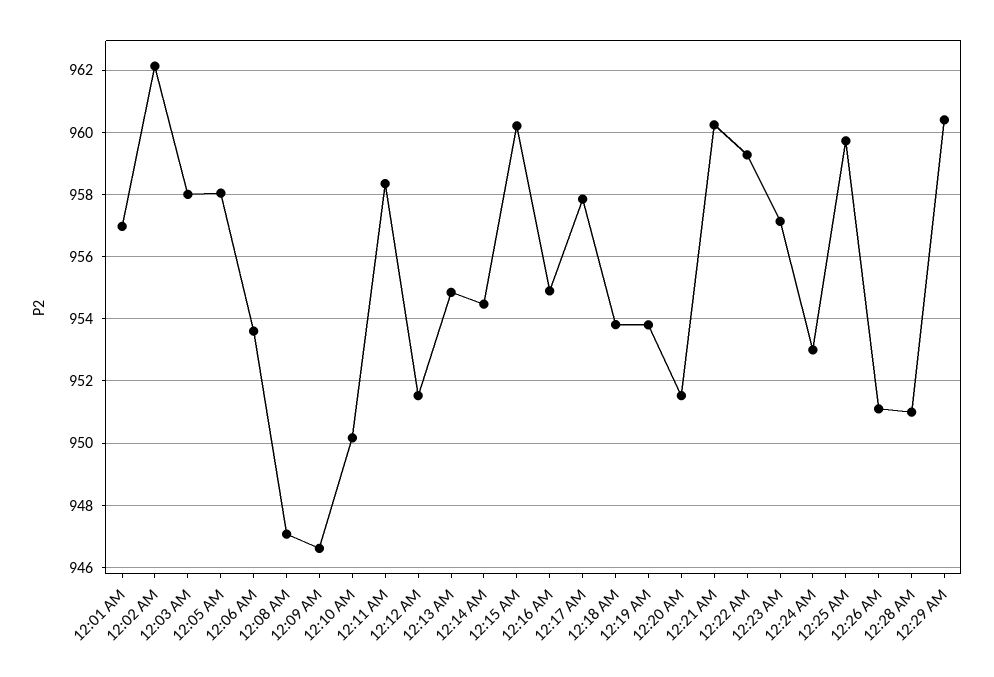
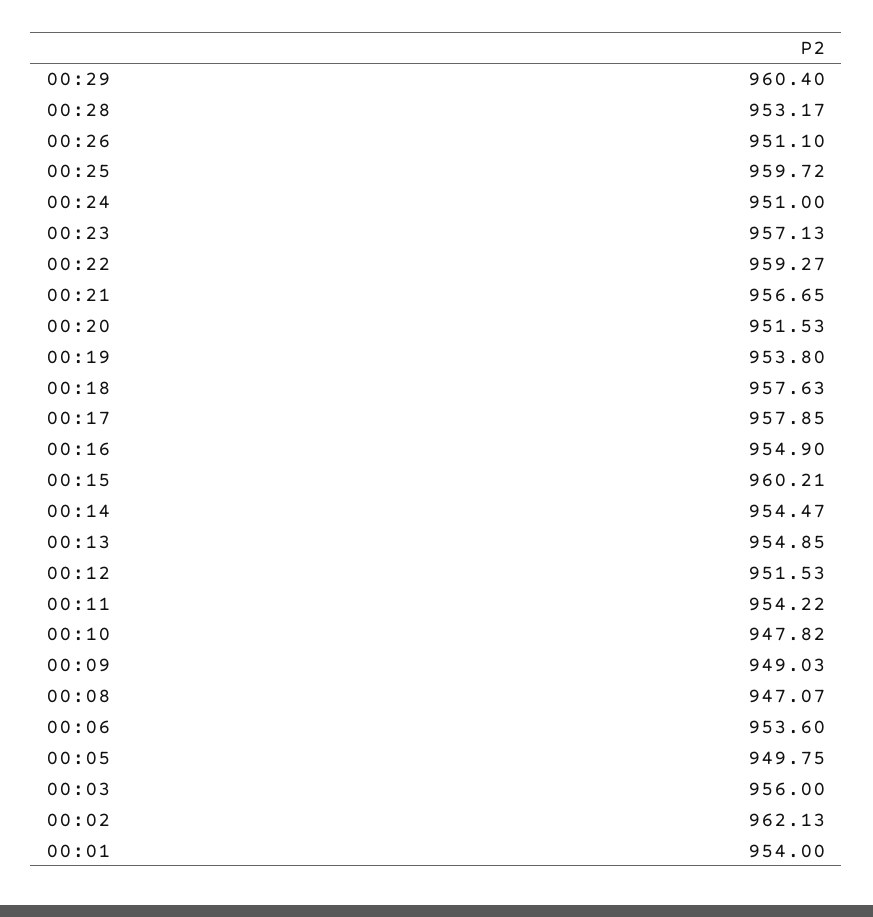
12:01 AM: 957 -> 954
12:03 AM: 958 -> 956
12:05 AM: 958 -> 949.75
12:09 AM: 946.6 -> 949.03
12:10 AM: 950.2 -> 947.82
12:11 AM: 958.4 -> 954.22
12:18 AM: 953.8 -> 957.63
12:21 AM: 960.2 -> 956.65
12:24 AM: 953 -> 951
12:28 AM: 951 -> 953.17

